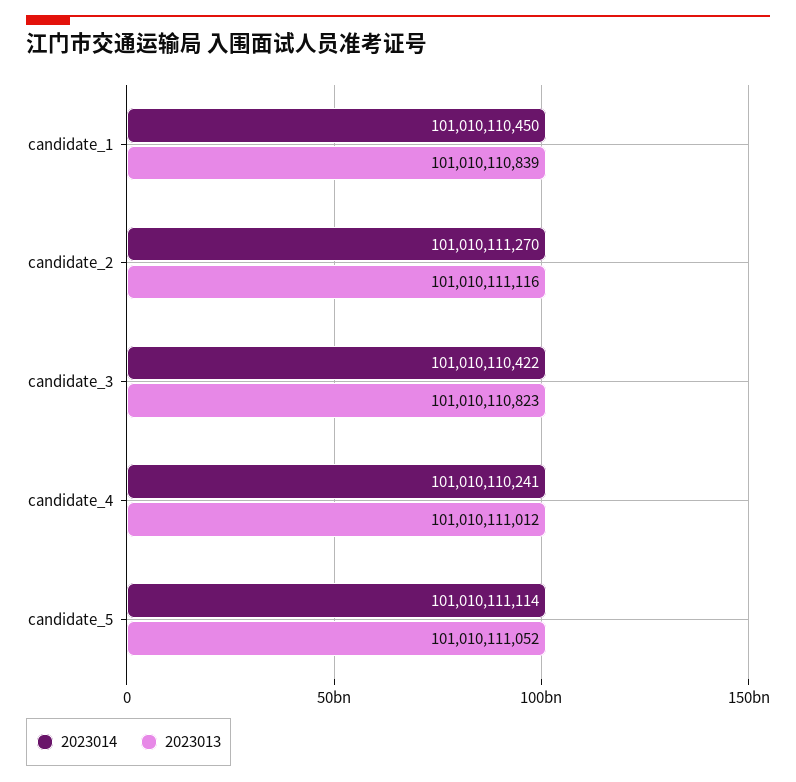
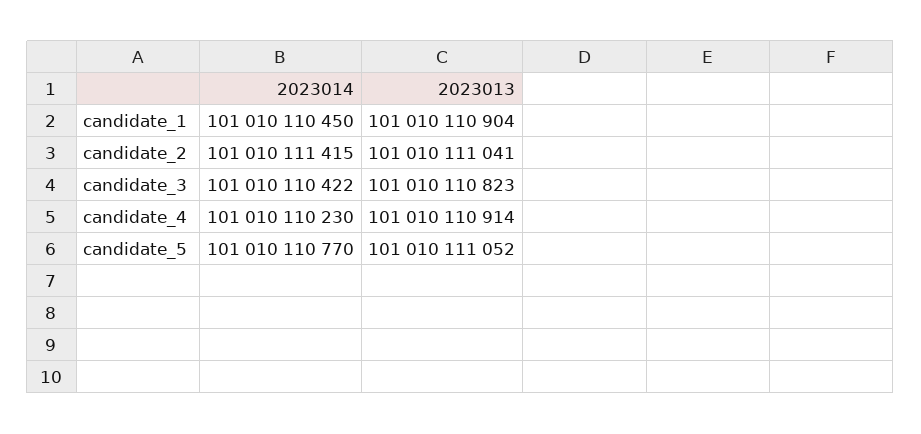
2023013, candidate_1: 101010110839 -> 101010110904
2023014, candidate_2: 101010111270 -> 101010111415
2023013, candidate_2: 101010111116 -> 101010111041
2023014, candidate_4: 101010110241 -> 101010110230
2023013, candidate_4: 101010111012 -> 101010110914
2023014, candidate_5: 101010111114 -> 101010110770

